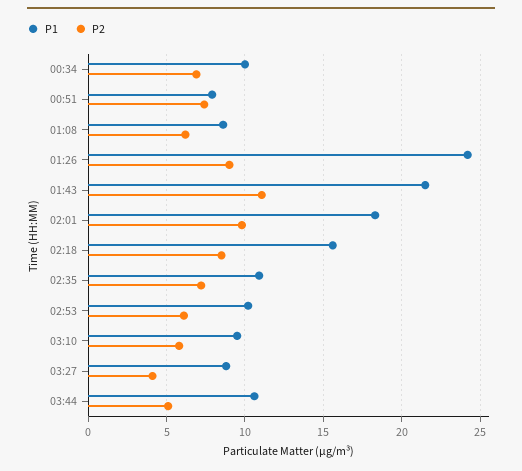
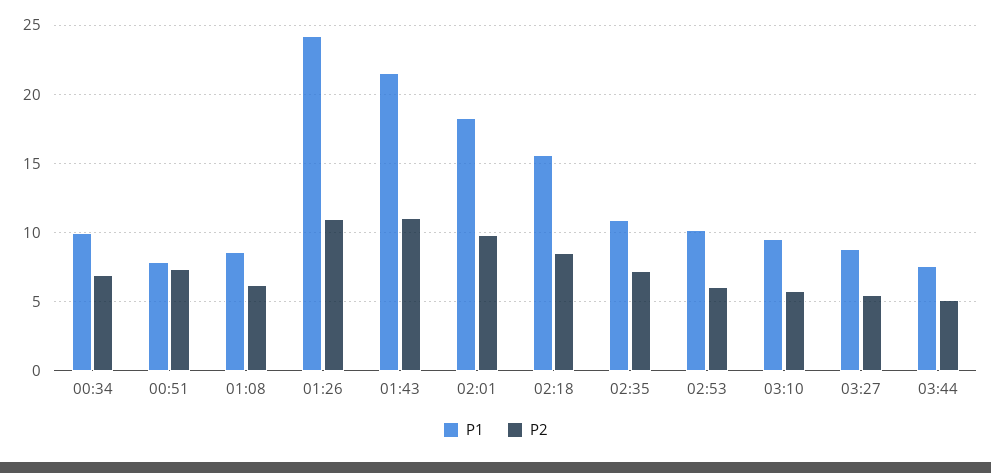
P2, 01:26: 9 -> 11
P2, 03:27: 4 -> 5.5
P1, 03:44: 10.5 -> 7.5

